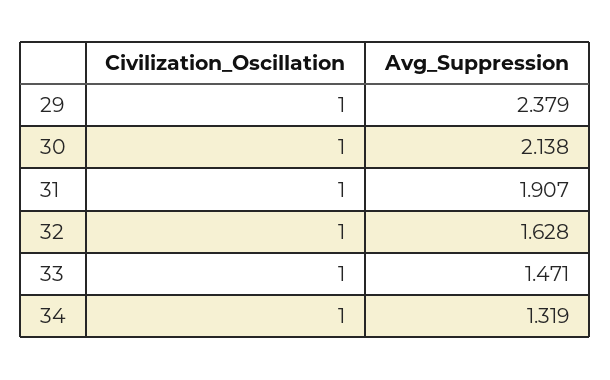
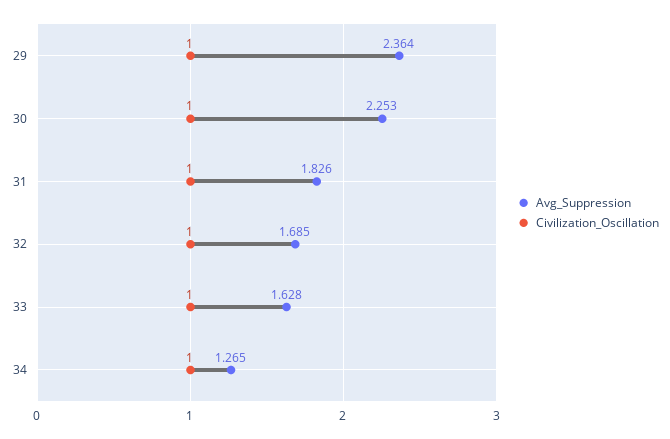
Avg_Suppression, 29: 2.379 -> 2.364
Avg_Suppression, 30: 2.138 -> 2.253
Avg_Suppression, 31: 1.907 -> 1.826
Avg_Suppression, 32: 1.628 -> 1.685
Avg_Suppression, 33: 1.471 -> 1.628
Avg_Suppression, 34: 1.319 -> 1.265

